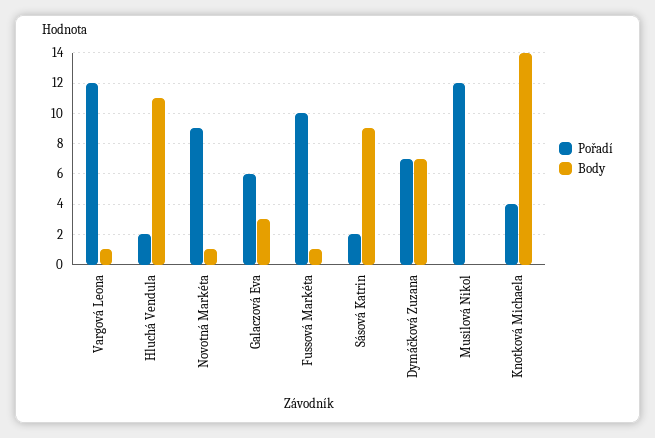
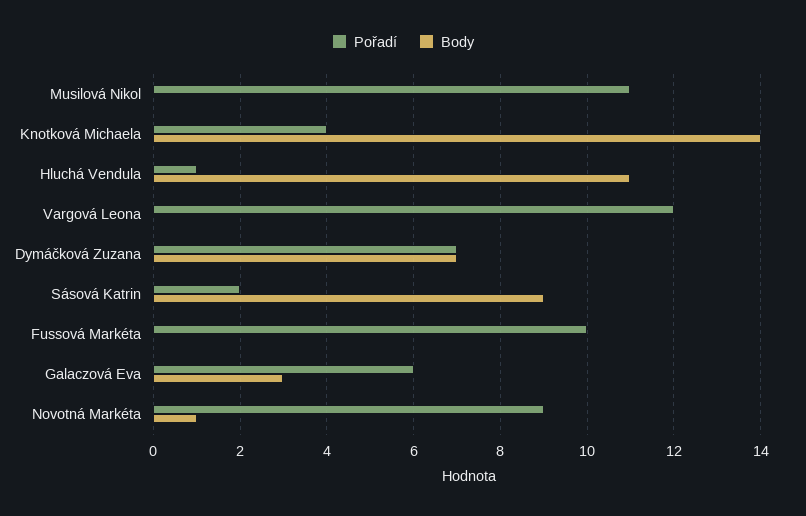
Body, Vargová Leona: 1 -> 0
Pořadí, Hluchá Vendula: 2 -> 1
Body, Fussová Markéta: 1 -> 0
Pořadí, Musilová Nikol: 12 -> 11

